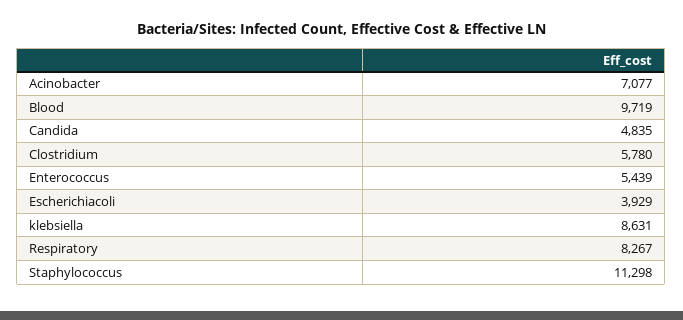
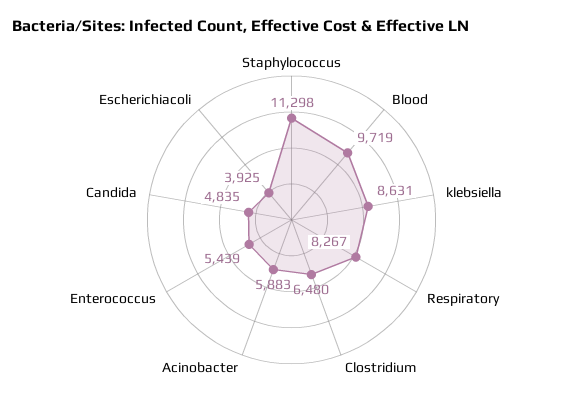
Acinobacter: 7077 -> 5883
Clostridium: 5780 -> 6480
Escherichiacoli: 3929 -> 3925

